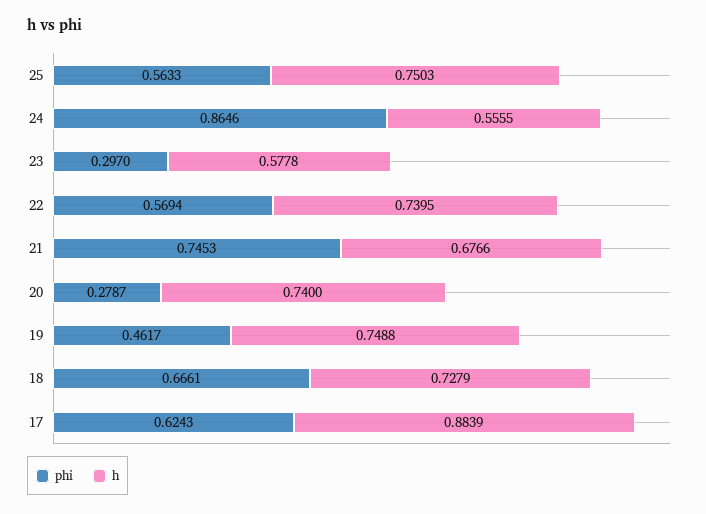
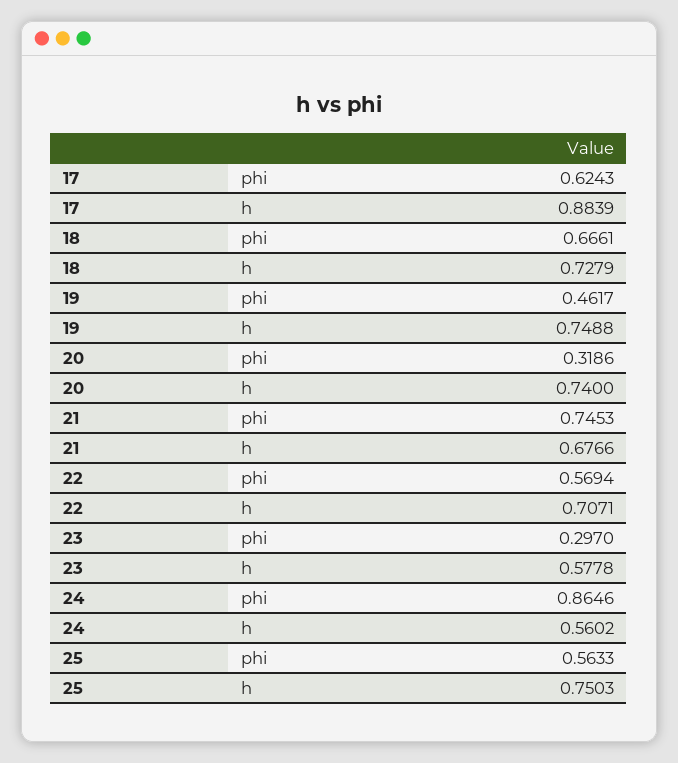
h, 24: 0.5555 -> 0.5602
h, 22: 0.7395 -> 0.7071
phi, 20: 0.2787 -> 0.3186

